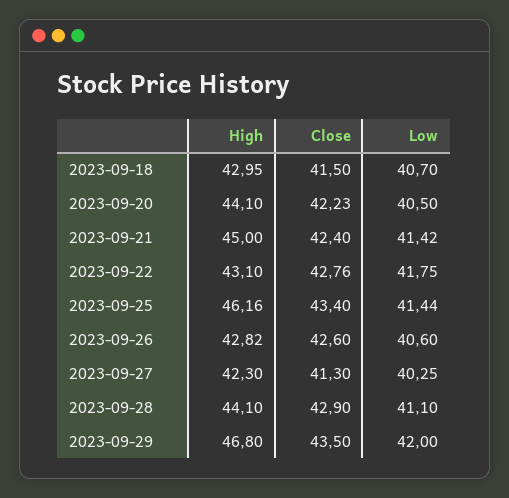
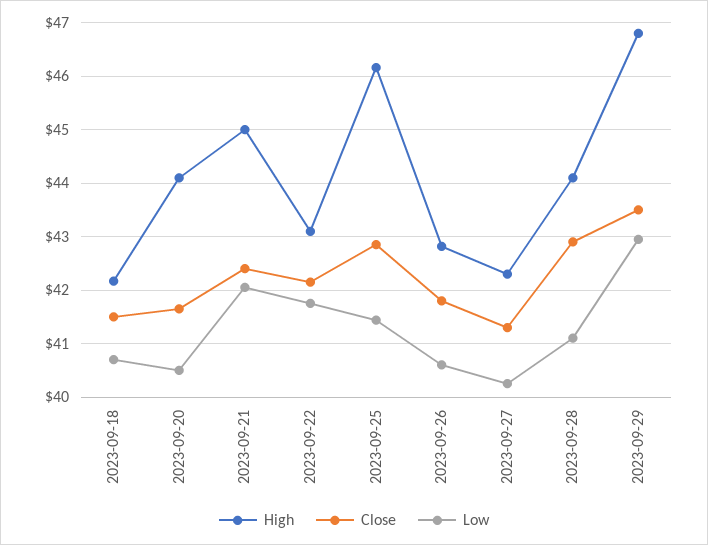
High, 2023-09-18: 42.95 -> 42.2
Close, 2023-09-20: 42.23 -> 41.6
Low, 2023-09-21: 41.42 -> 42
Close, 2023-09-22: 42.76 -> 42.2
Close, 2023-09-25: 43.4 -> 42.8
Close, 2023-09-26: 42.6 -> 41.8
Low, 2023-09-29: 42 -> 43

